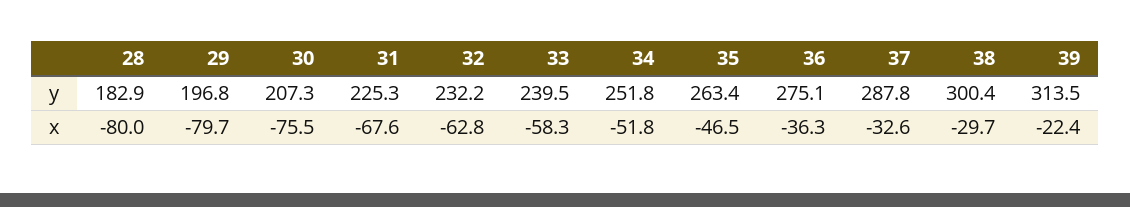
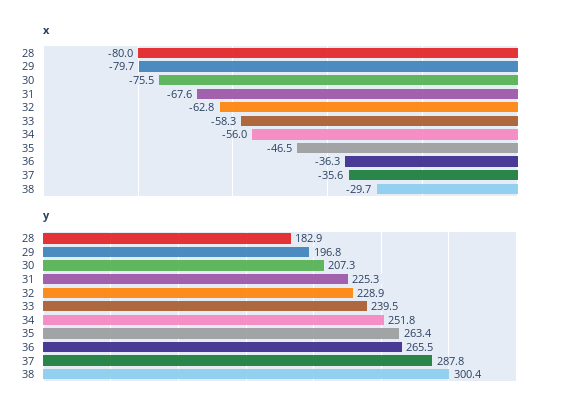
y, 32: 232.2 -> 228.9
y, 36: 275.1 -> 265.5
y, 39: 313.5 -> none
x, 34: -51.8 -> -56
x, 37: -32.6 -> -35.6
x, 39: -22.4 -> none

